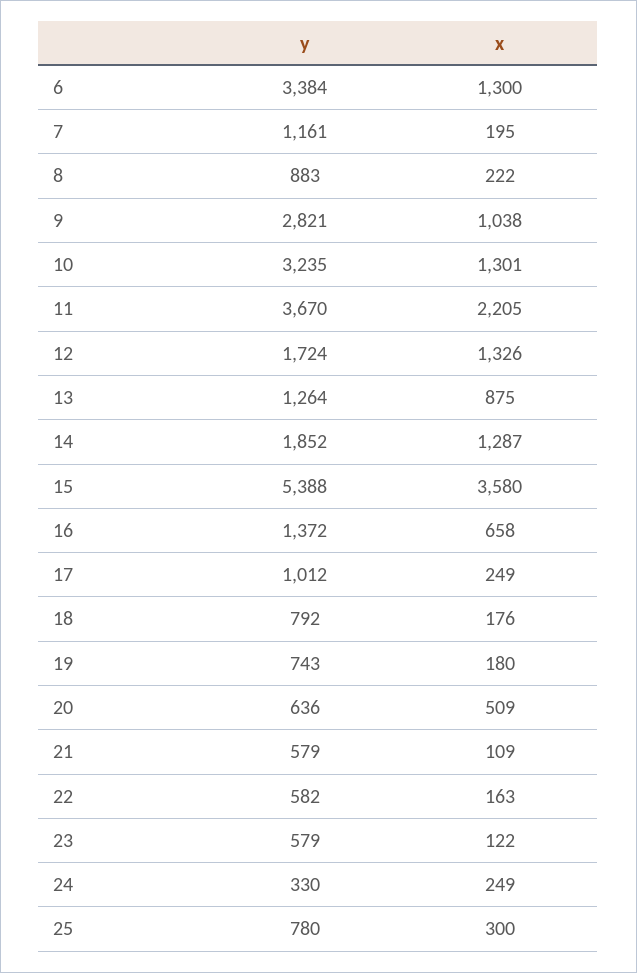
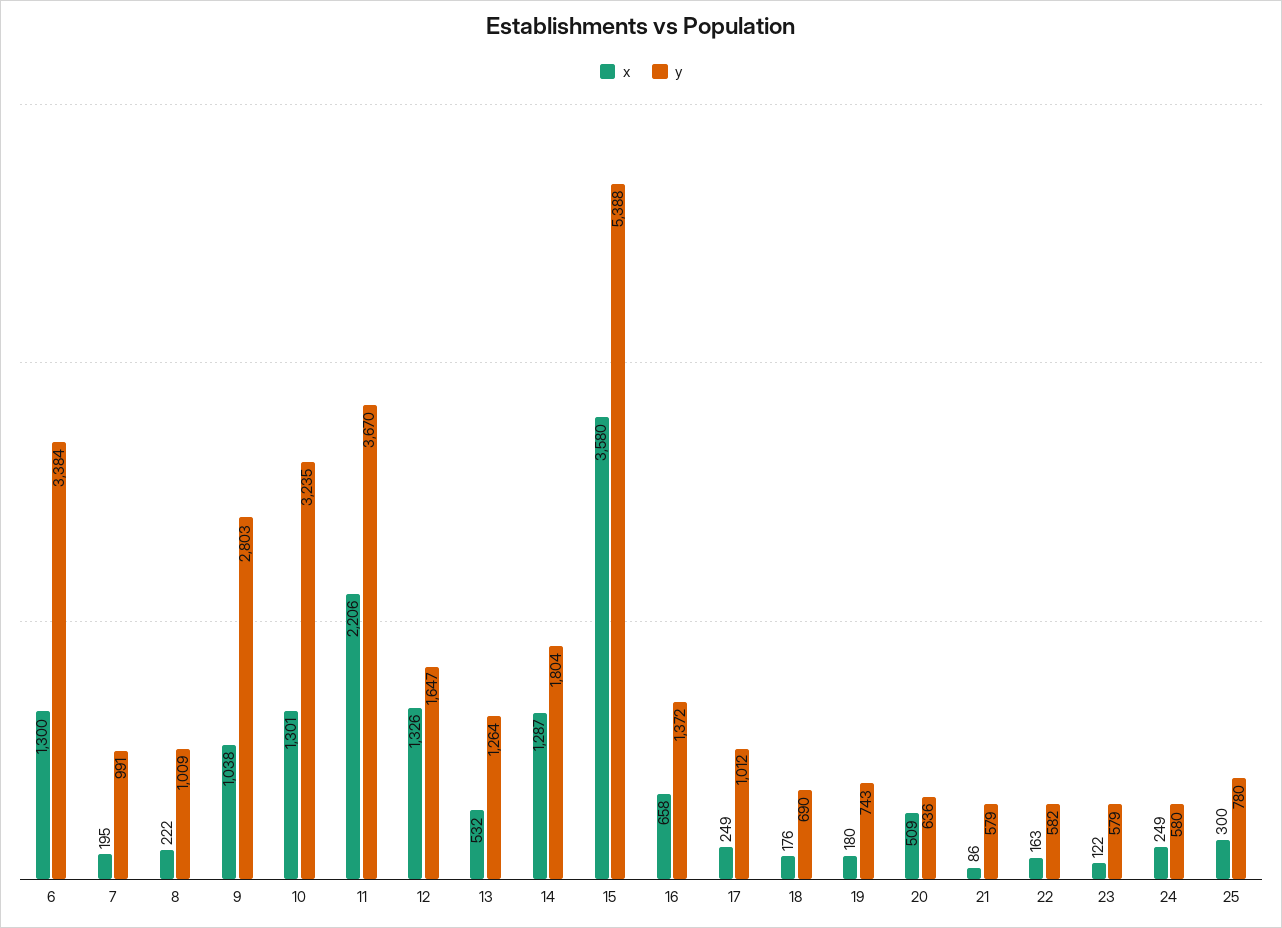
y, 7: 1161 -> 991
y, 8: 883 -> 1009
y, 9: 2821 -> 2803
x, 11: 2205 -> 2206
y, 12: 1724 -> 1647
x, 13: 875 -> 532
y, 14: 1852 -> 1804
y, 18: 792 -> 690
x, 21: 109 -> 86
y, 24: 330 -> 580

